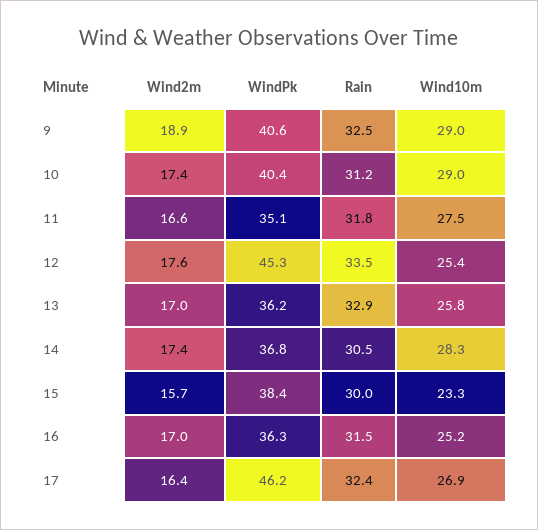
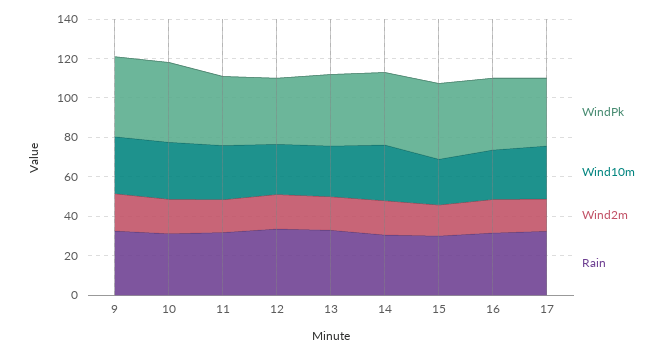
WindPk, 12: 45.3 -> 35
WindPk, 17: 46.2 -> 35

